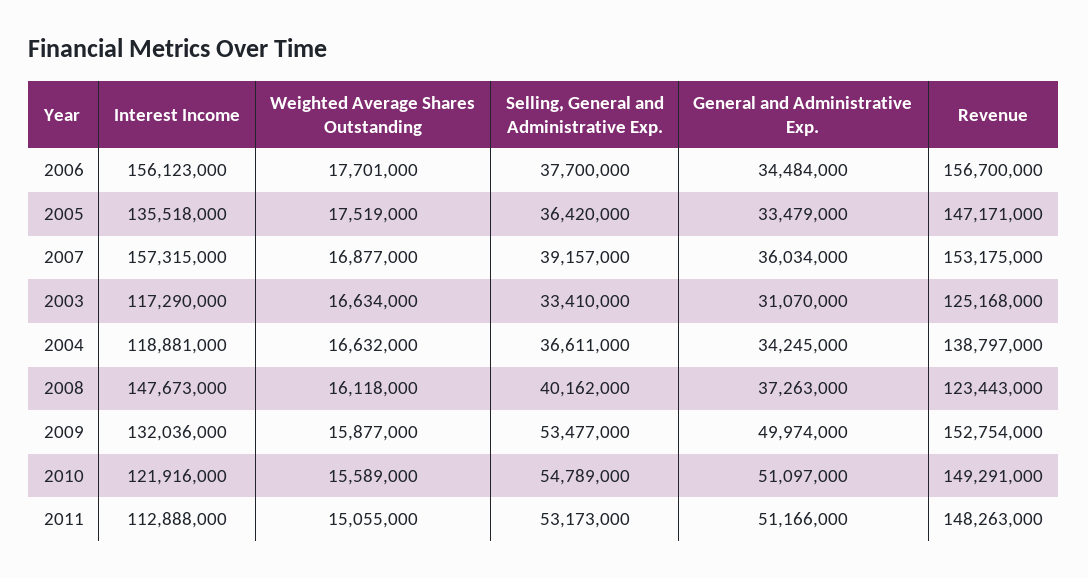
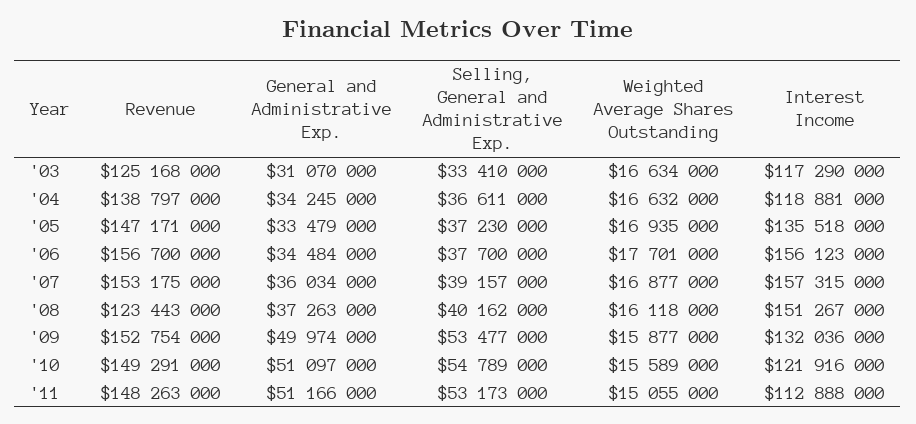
Weighted Average Shares Outstanding, 2005: 17519000 -> 16935000
Selling, General and Administrative Exp., 2005: 36420000 -> 37230000
Interest Income, 2008: 147673000 -> 151267000

